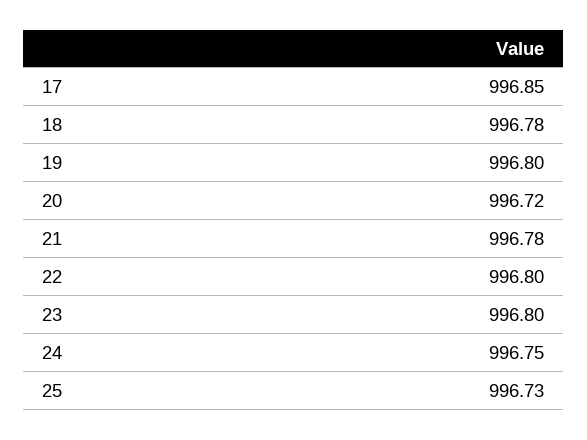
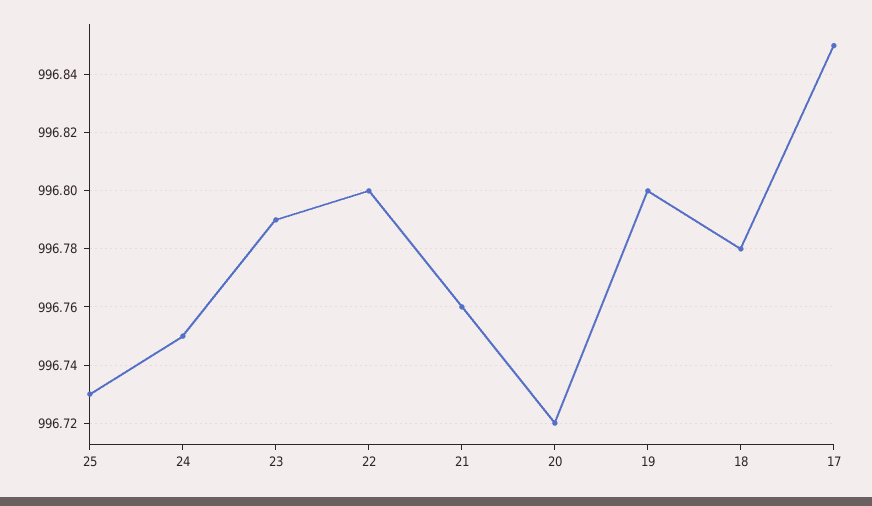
21: 996.78 -> 996.76
23: 996.8 -> 996.79

